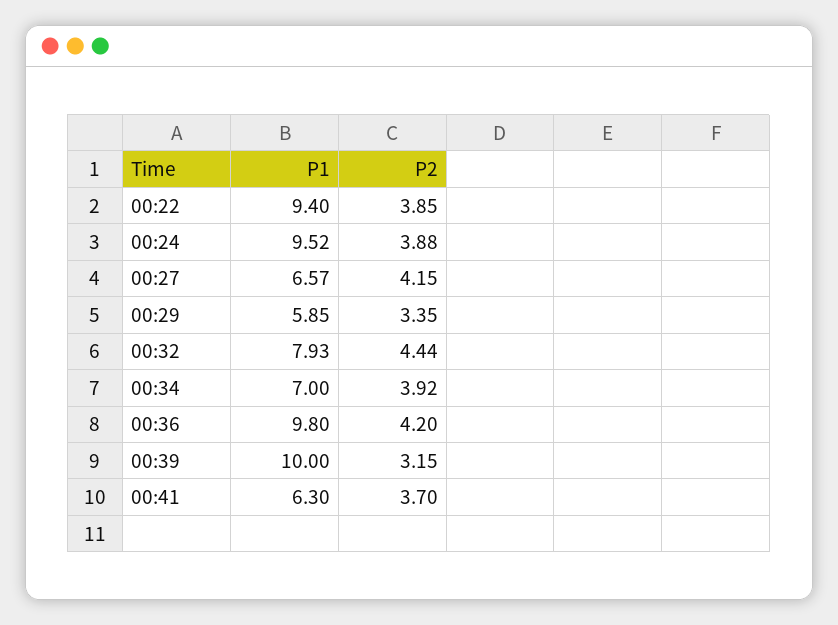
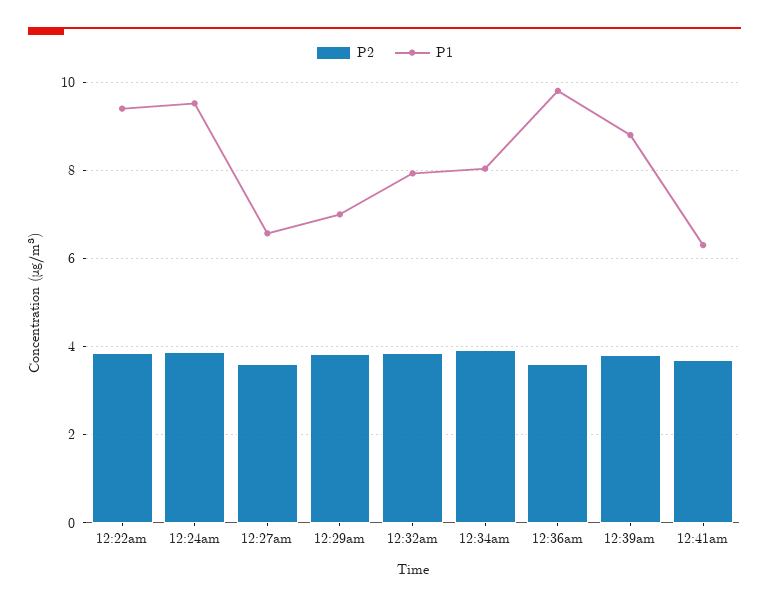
P2, 00:27: 4.15 -> 3.6
P1, 00:29: 5.85 -> 7
P2, 00:29: 3.35 -> 3.8
P2, 00:32: 4.44 -> 3.8
P1, 00:34: 7 -> 8
P2, 00:36: 4.2 -> 3.6
P1, 00:39: 10 -> 8.8
P2, 00:39: 3.15 -> 3.8

